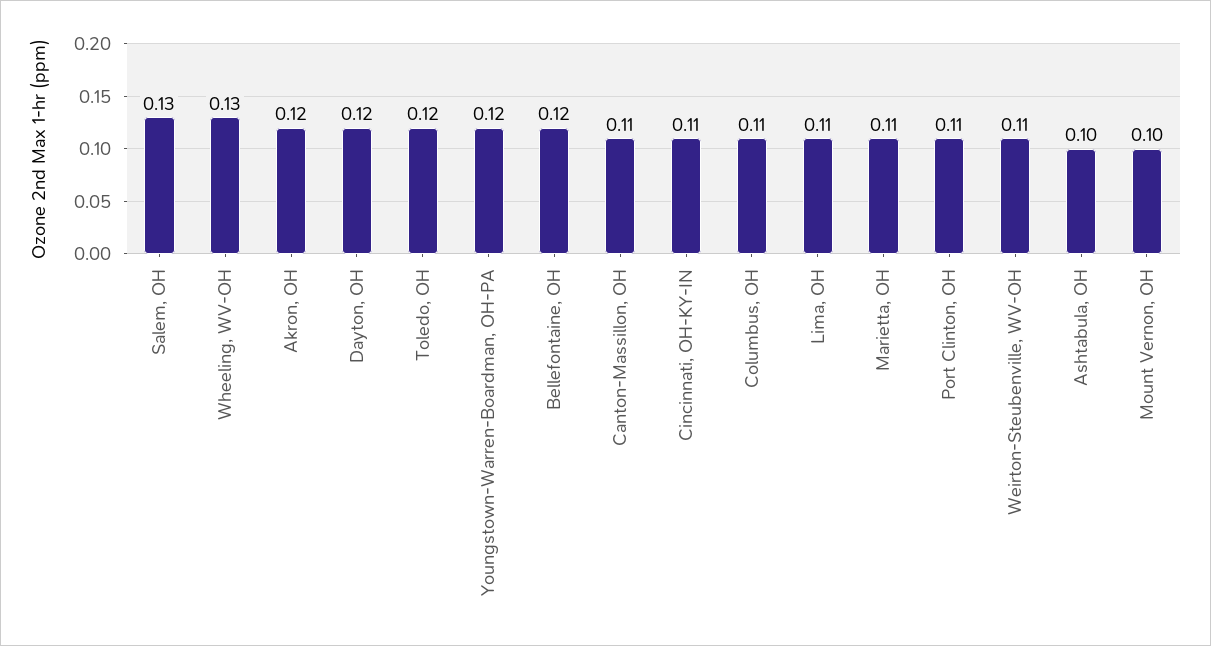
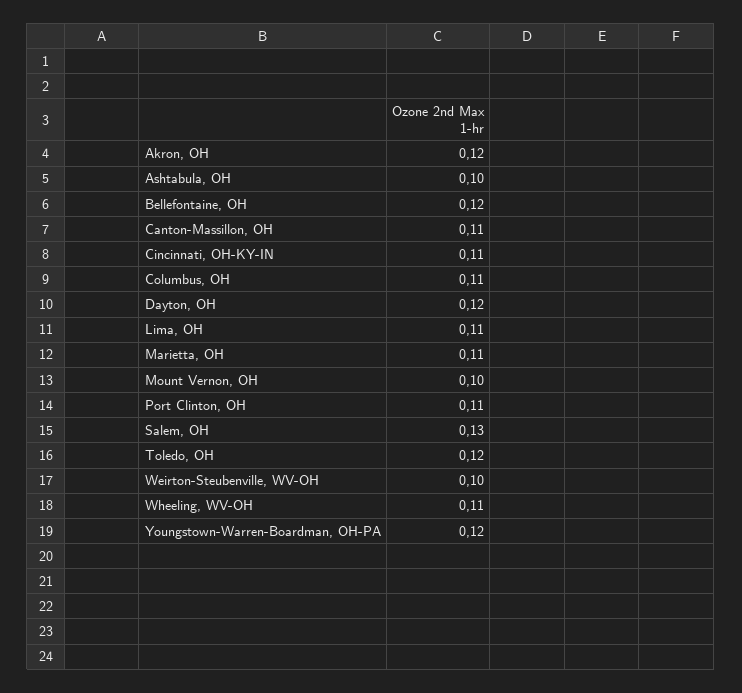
Wheeling, WV-OH: 0.13 -> 0.11
Weirton-Steubenville, WV-OH: 0.11 -> 0.1

